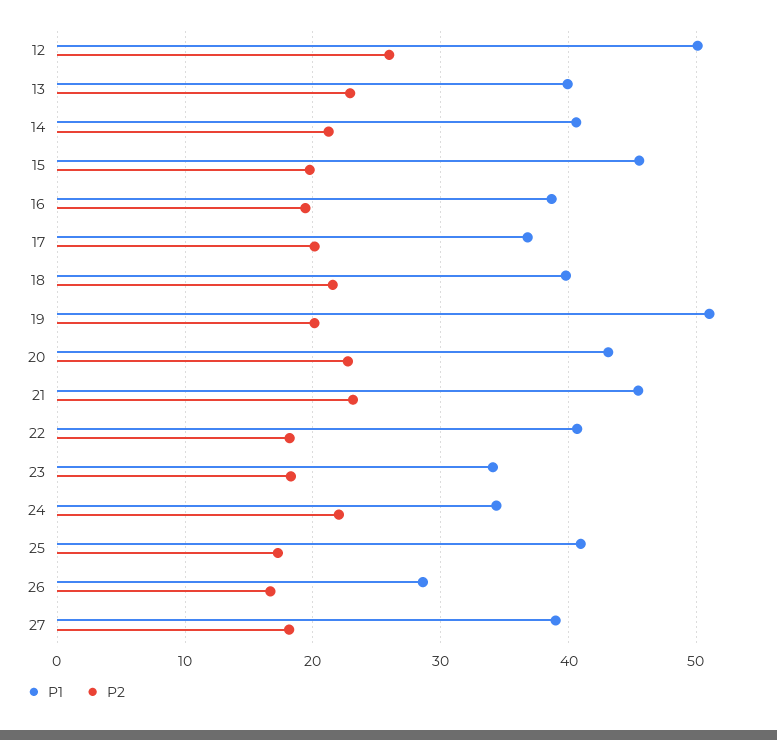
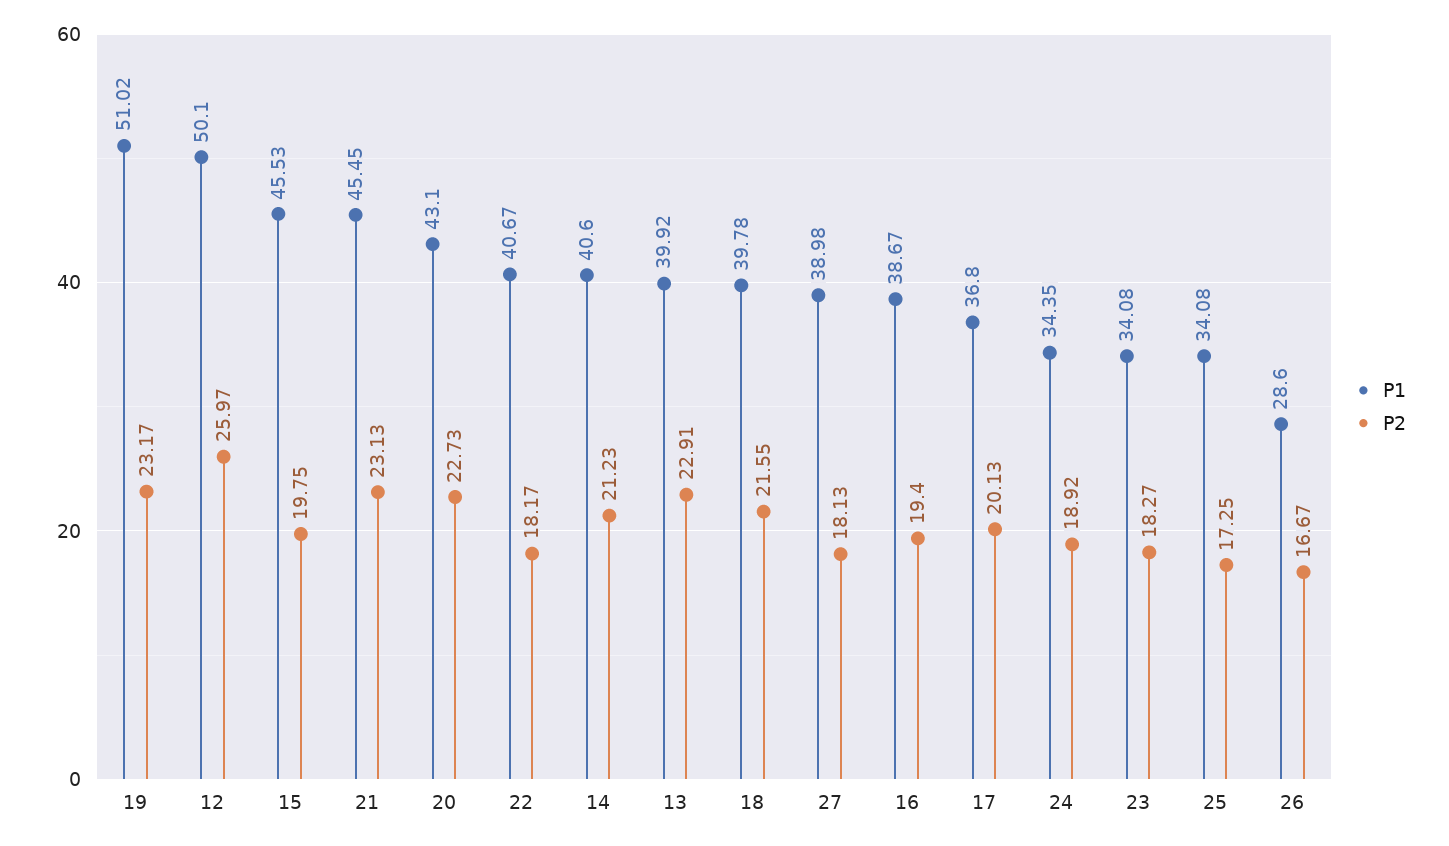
P2, 19: 20 -> 23.17
P2, 24: 22 -> 18.92
P1, 25: 41 -> 34.08

